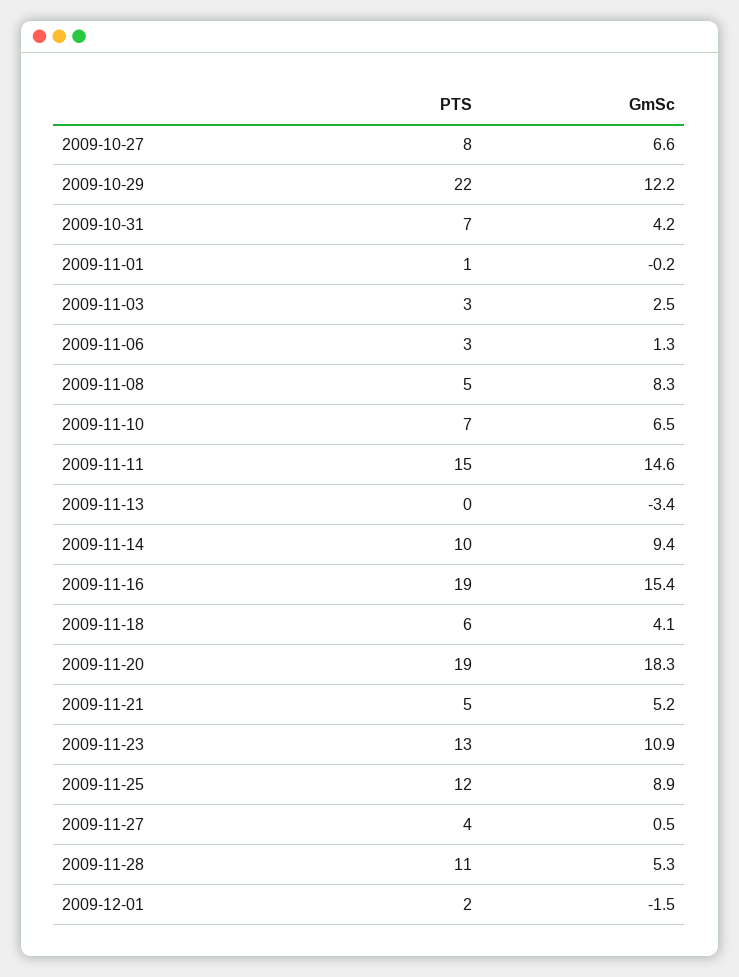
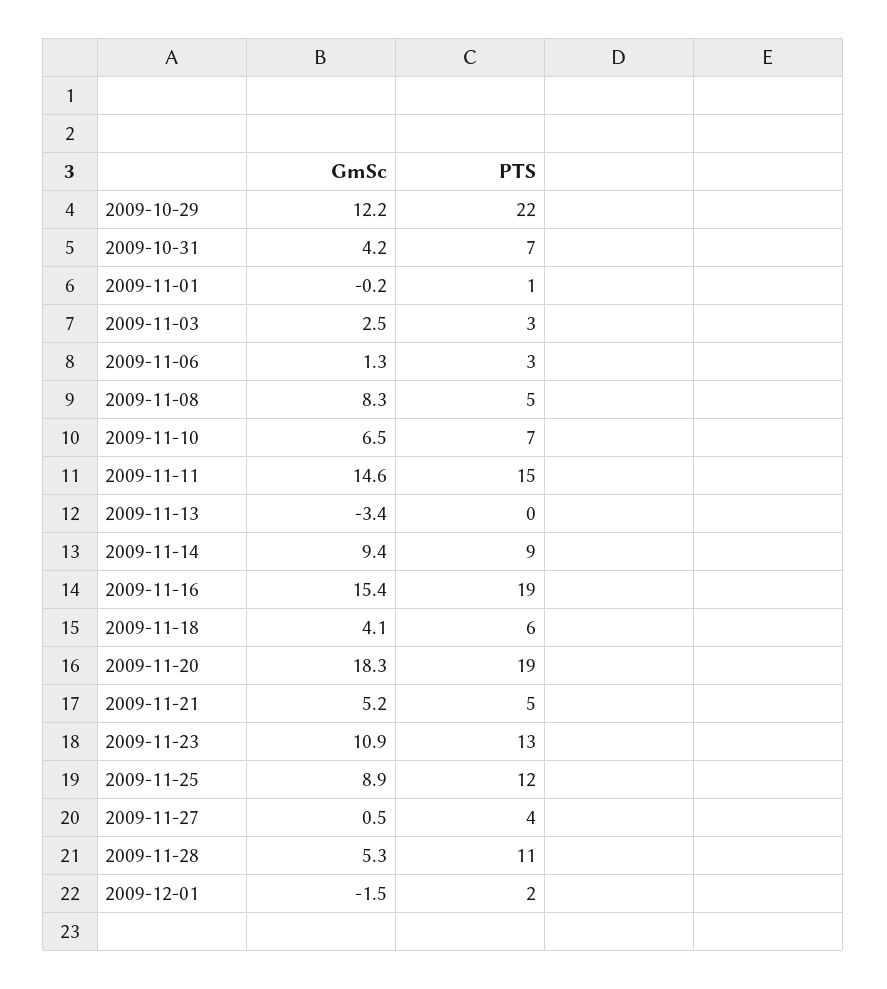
PTS, 2009-10-27: 8 -> none
GmSc, 2009-10-27: 6.6 -> none
PTS, 2009-11-14: 10 -> 9

